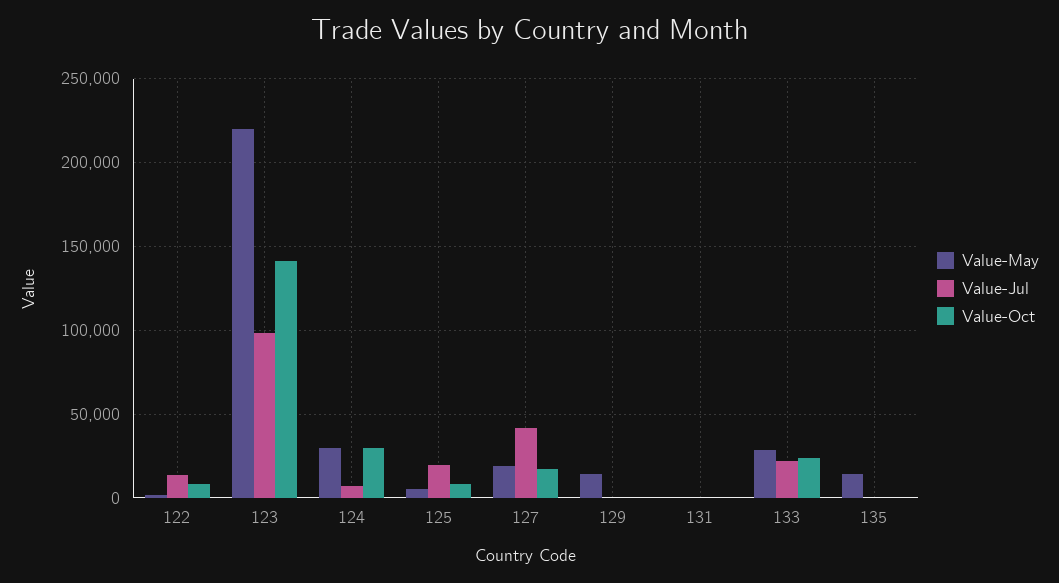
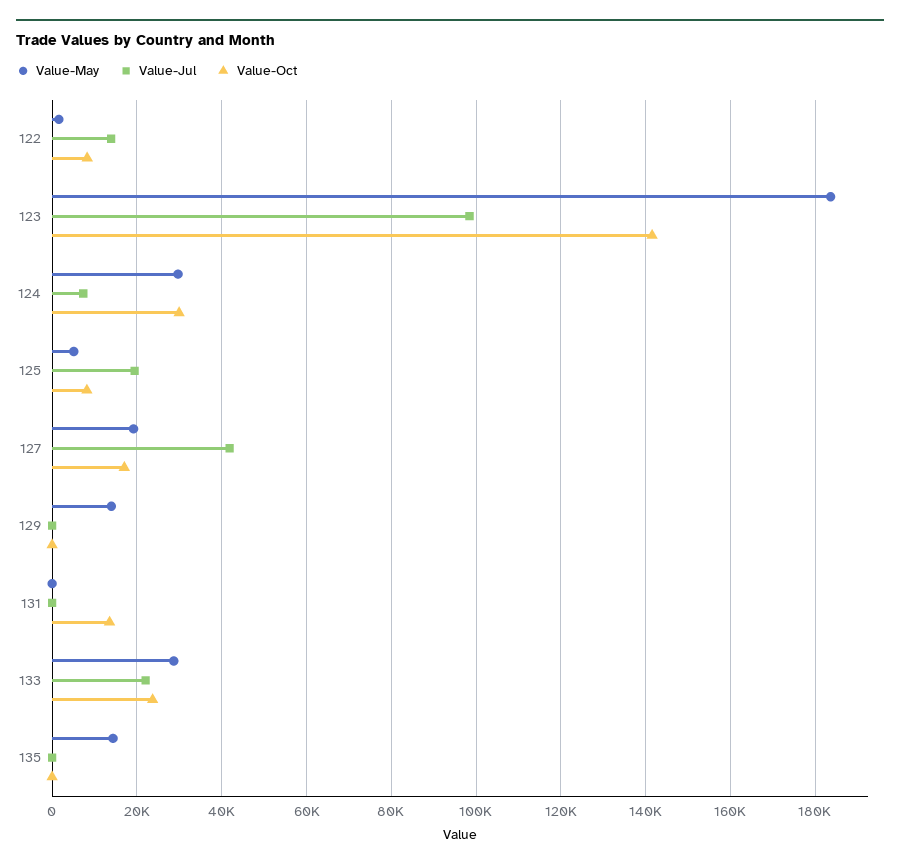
Value-May, 123: 220000 -> 184000
Value-Oct, 131: 0 -> 14000

